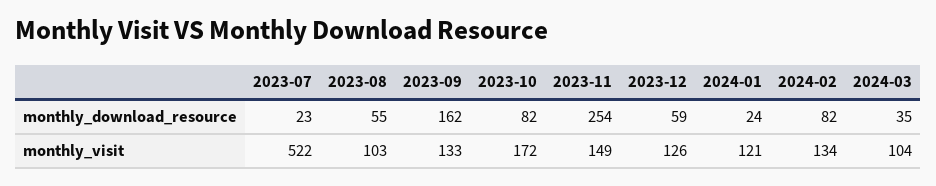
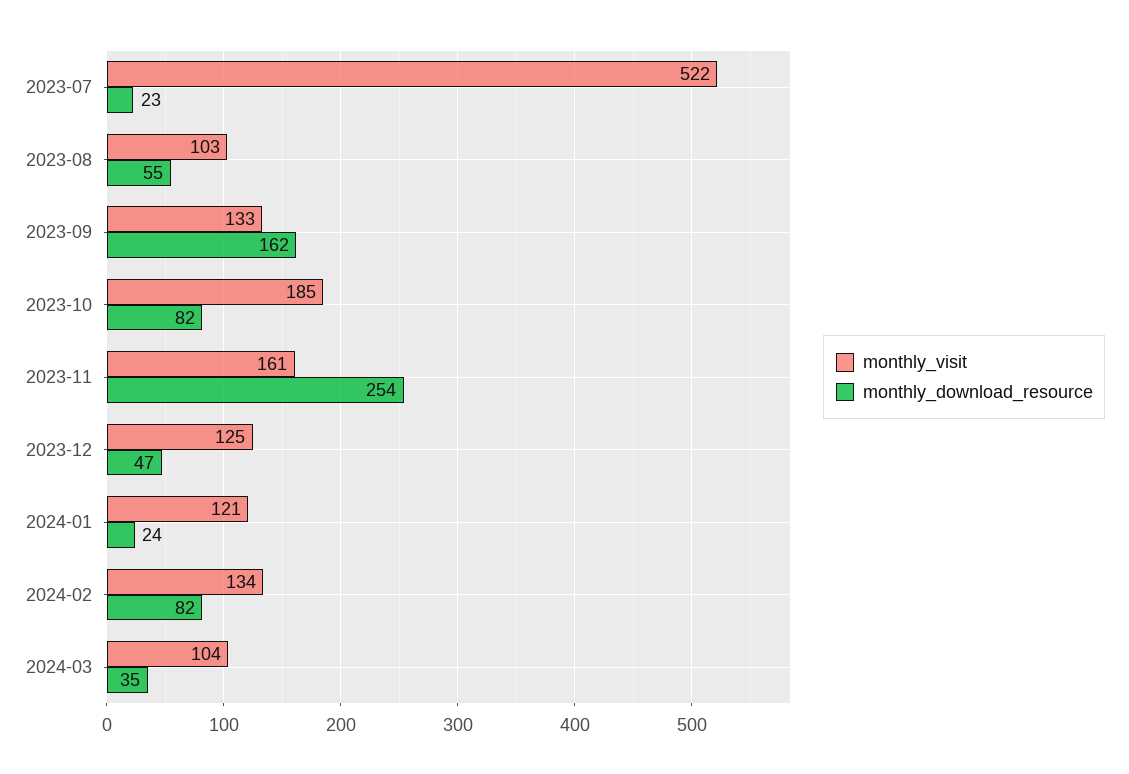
monthly_download_resource, 2023-12: 59 -> 47
monthly_visit, 2023-10: 172 -> 185
monthly_visit, 2023-11: 149 -> 161
monthly_visit, 2023-12: 126 -> 125

